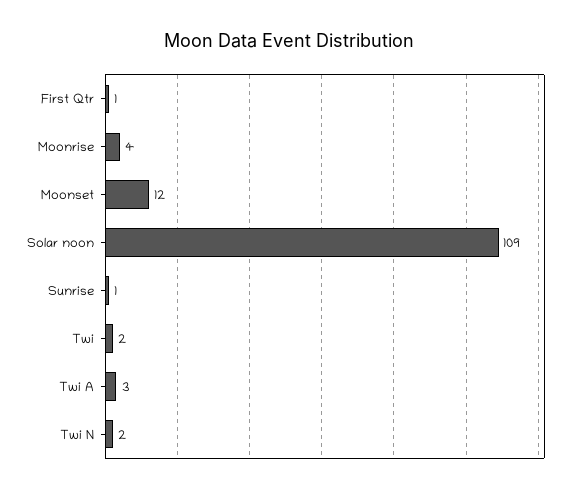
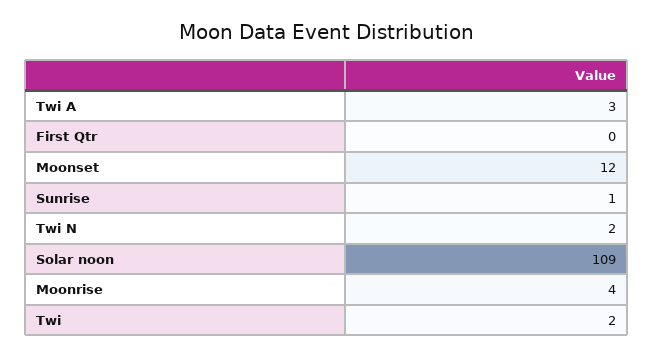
First Qtr: 1 -> 0

